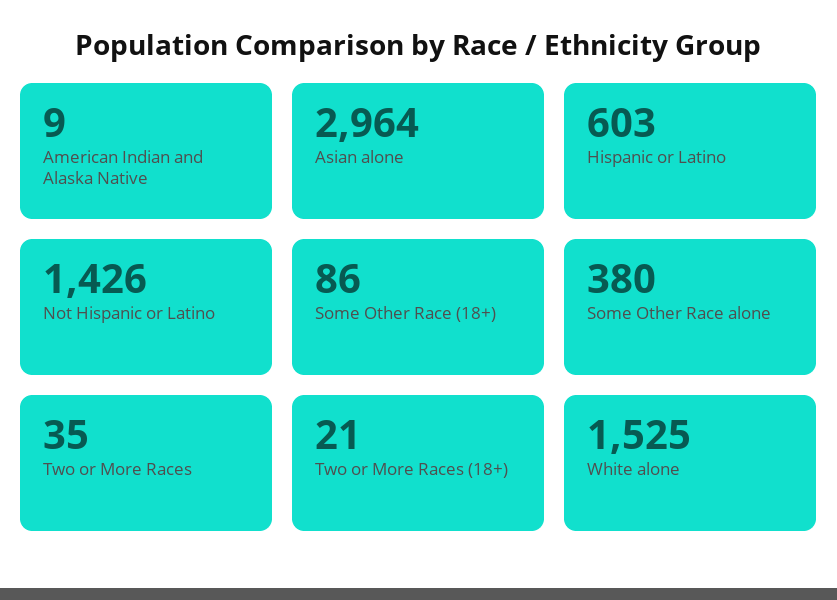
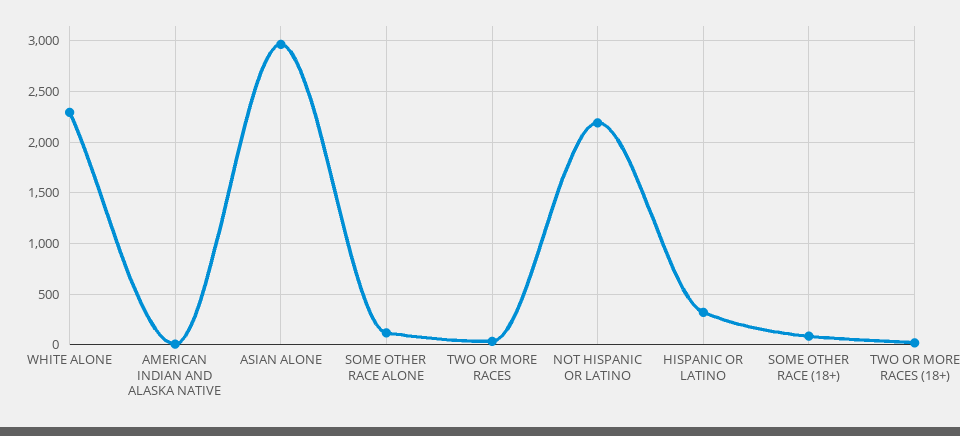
Hispanic or Latino: 603 -> 300
Not Hispanic or Latino: 1426 -> 2200
Some Other Race alone: 380 -> 100
White alone: 1525 -> 2300

